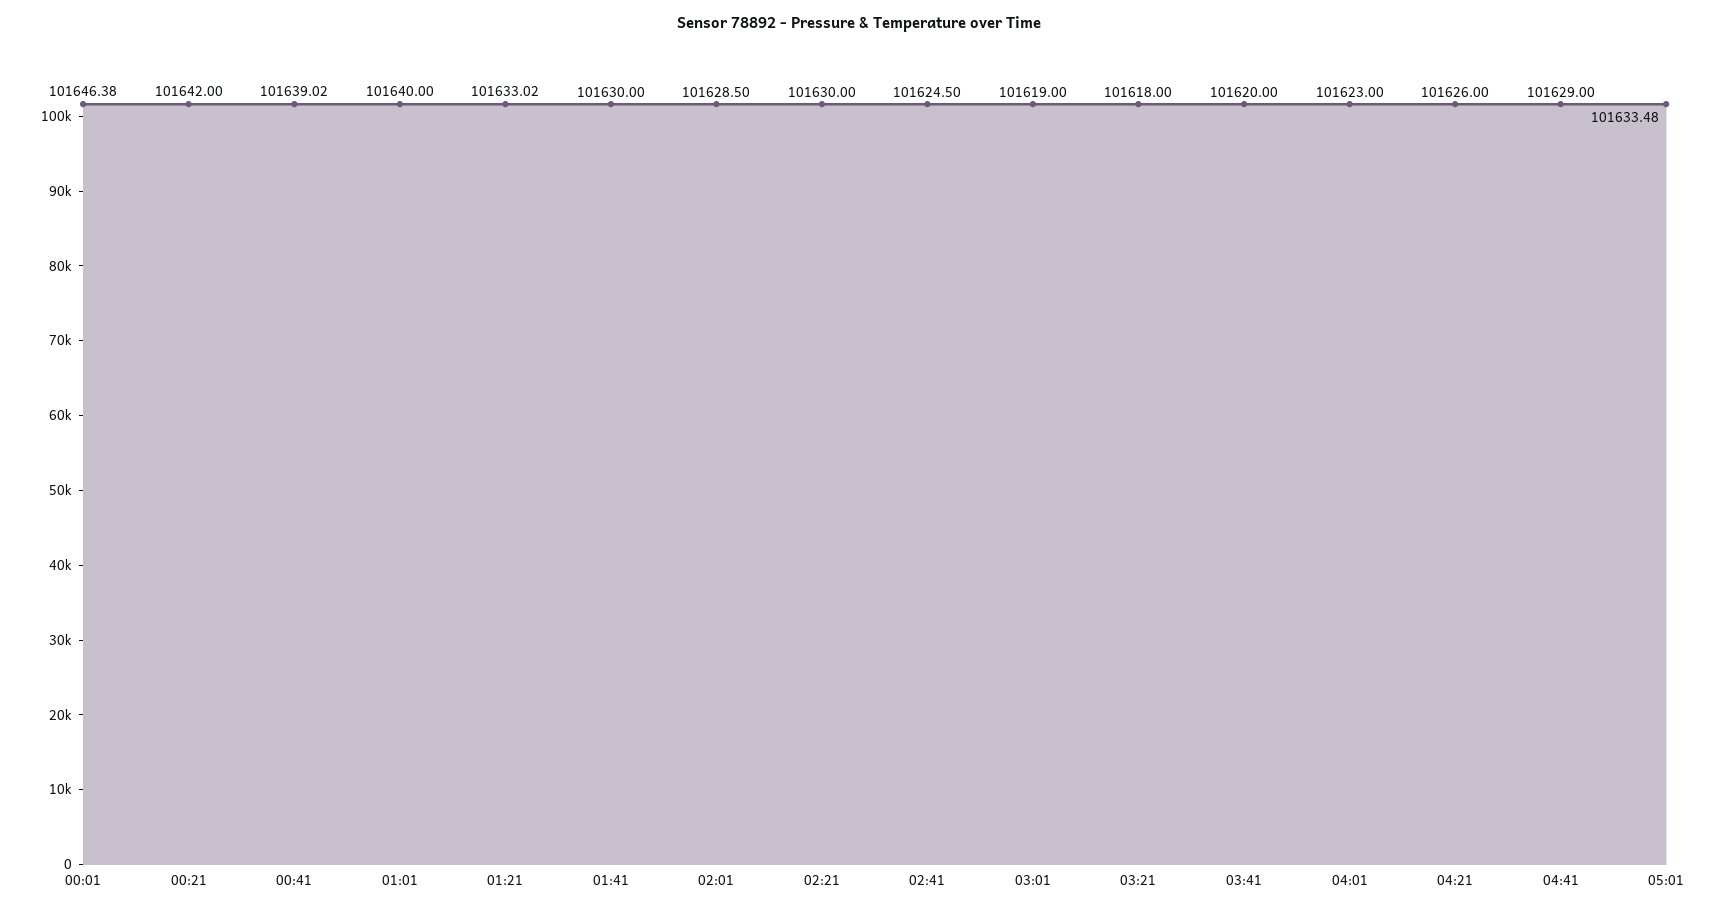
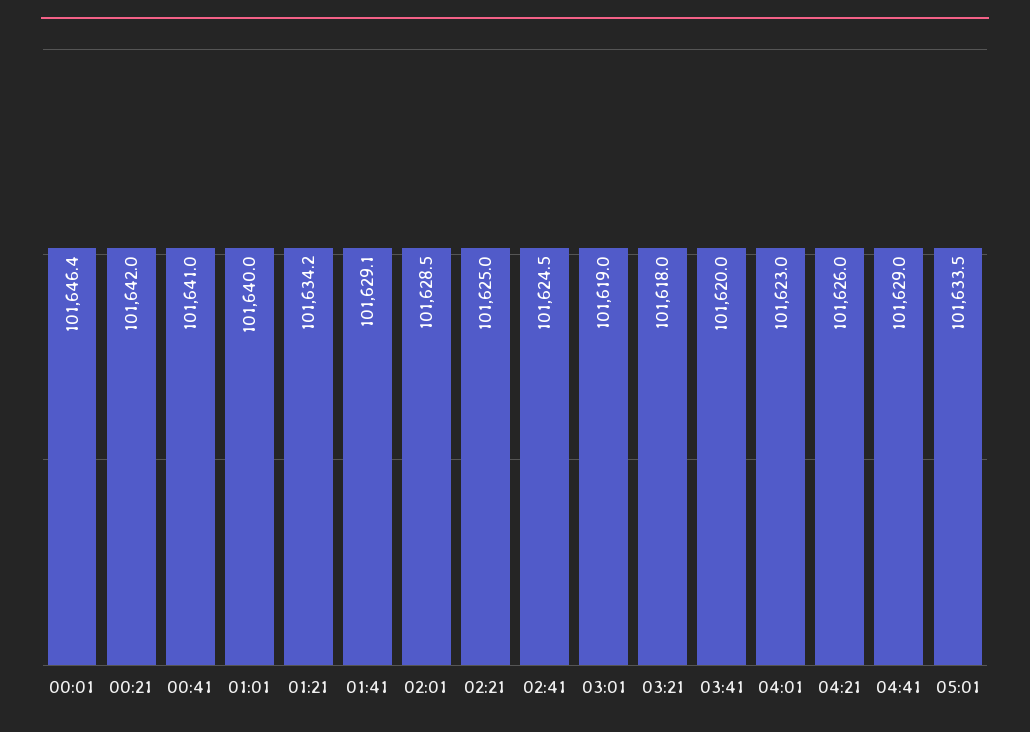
00:41: 101639.02 -> 101641
01:21: 101633.02 -> 101634.2
01:41: 101630 -> 101629.1
02:21: 101630 -> 101625

